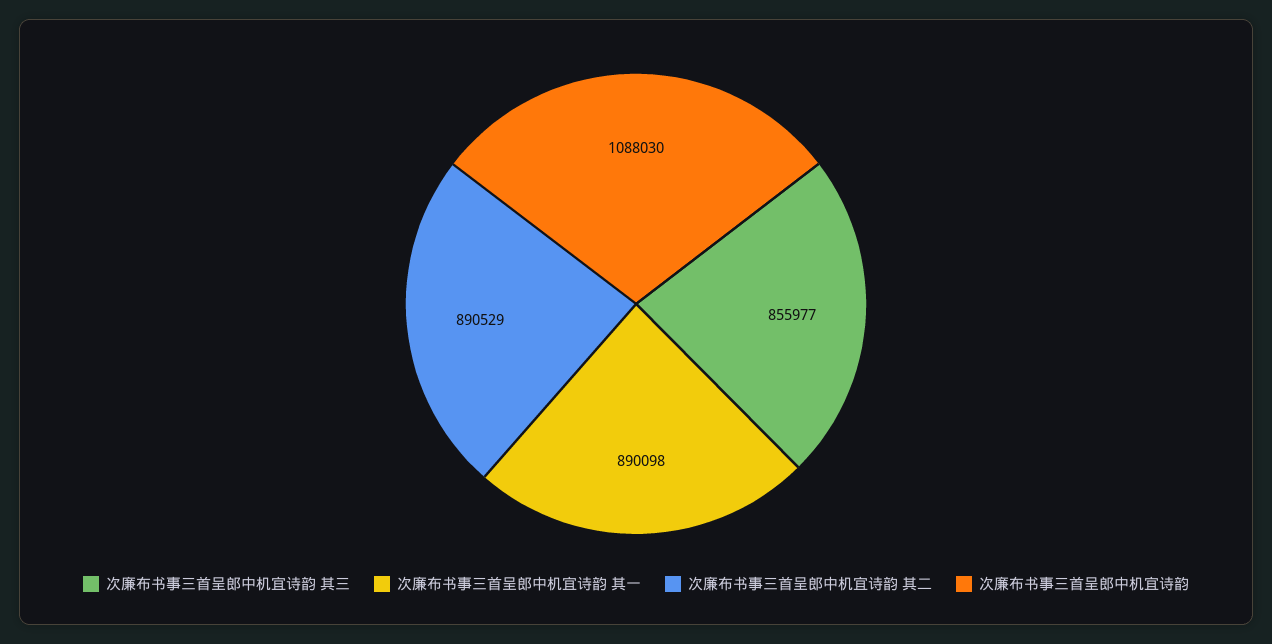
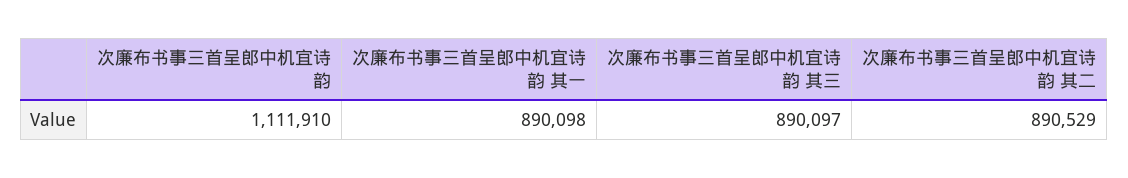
次廉布书事三首呈郎中机宜诗韵 其三: 855977 -> 890097
次廉布书事三首呈郎中机宜诗韵: 1088030 -> 1111910

